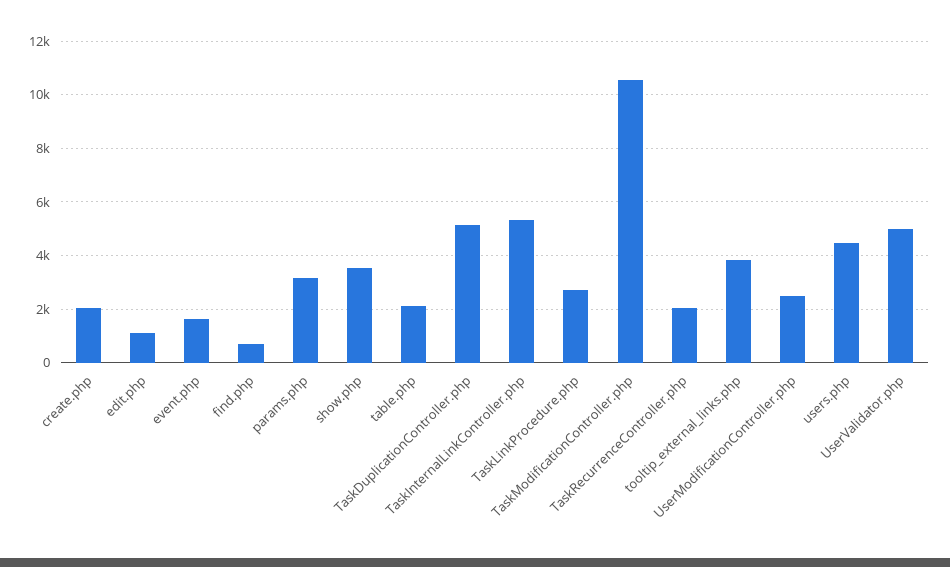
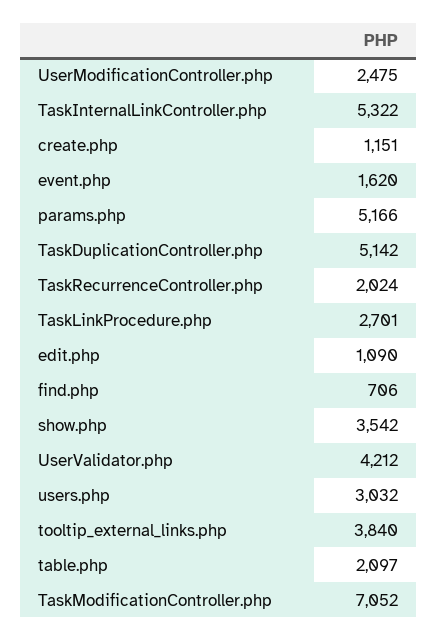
create.php: 2000 -> 1151
params.php: 3250 -> 5166
TaskModificationController.php: 10500 -> 7052
users.php: 4500 -> 3032
UserValidator.php: 5000 -> 4212

